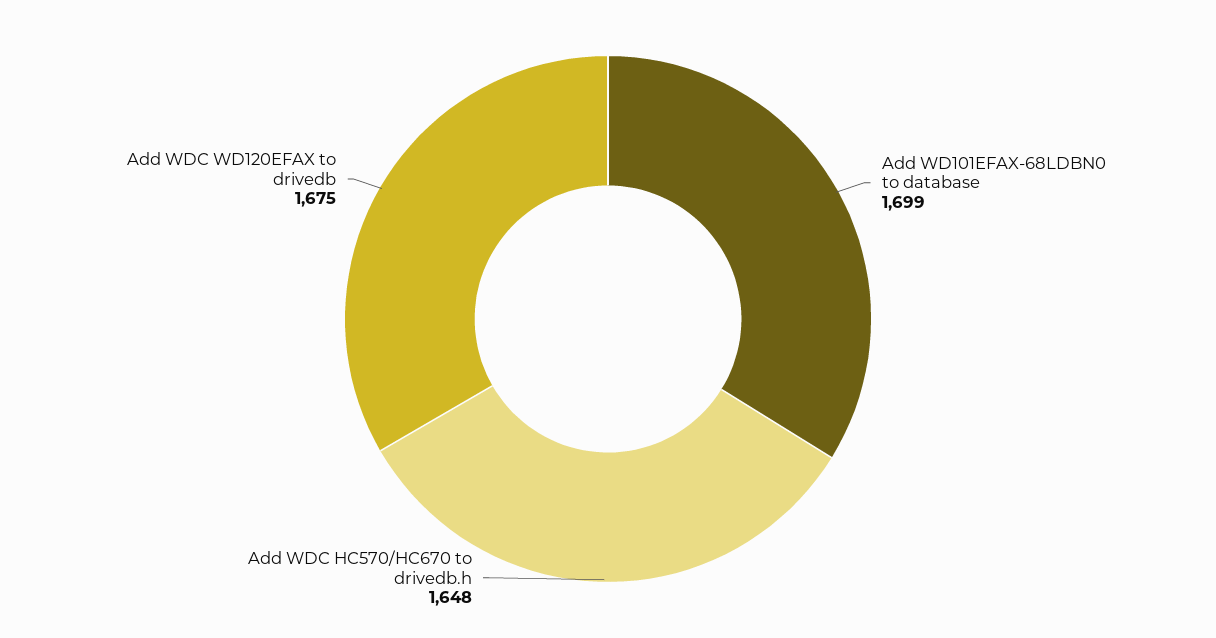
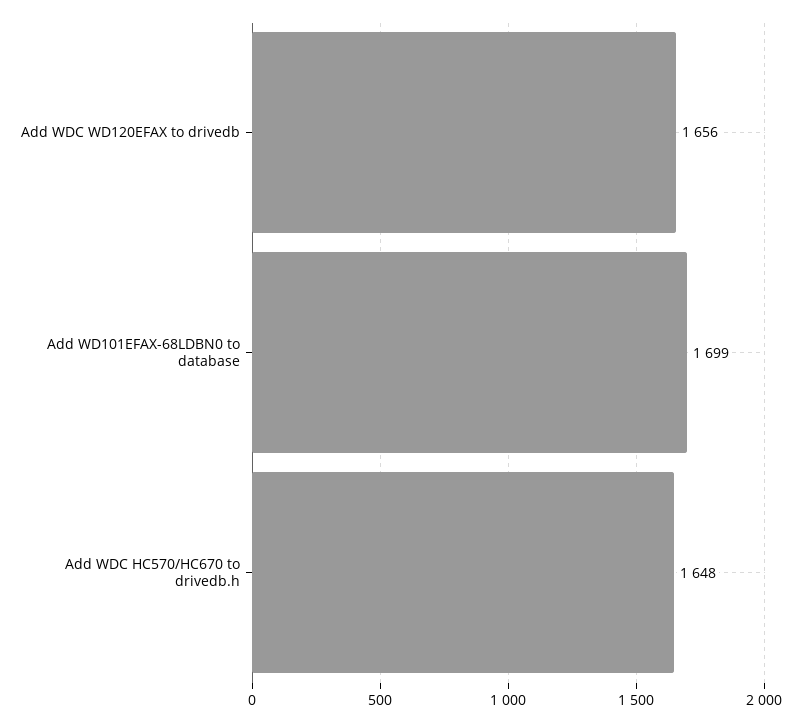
Add WDC WD120EFAX to drivedb: 1675 -> 1656

